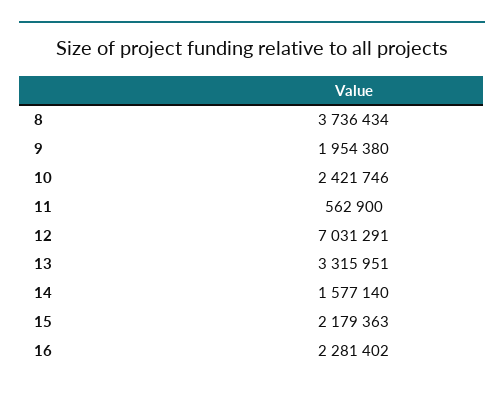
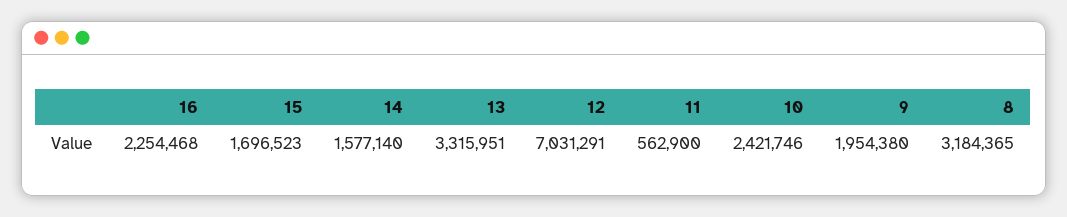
8: 3736434 -> 3184365
15: 2179363 -> 1696523
16: 2281402 -> 2254468

